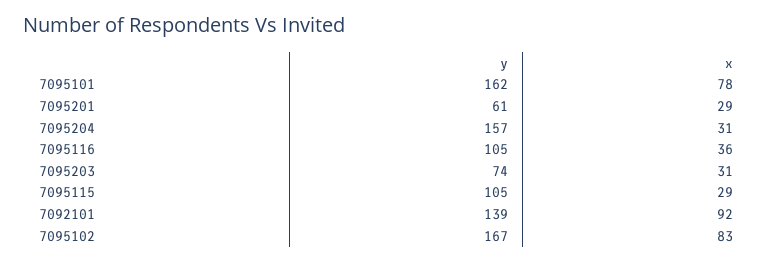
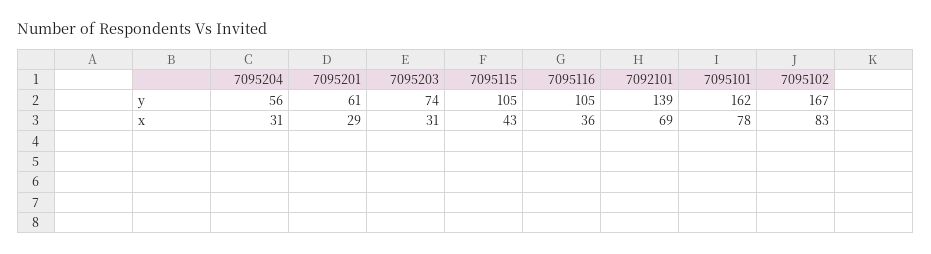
y, 7095204: 157 -> 56
x, 7095115: 29 -> 43
x, 7092101: 92 -> 69

